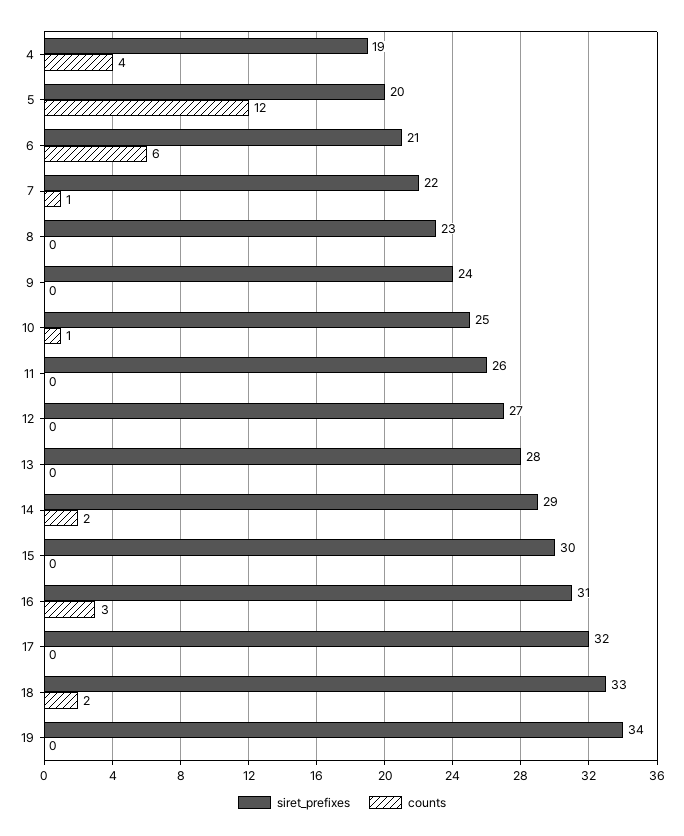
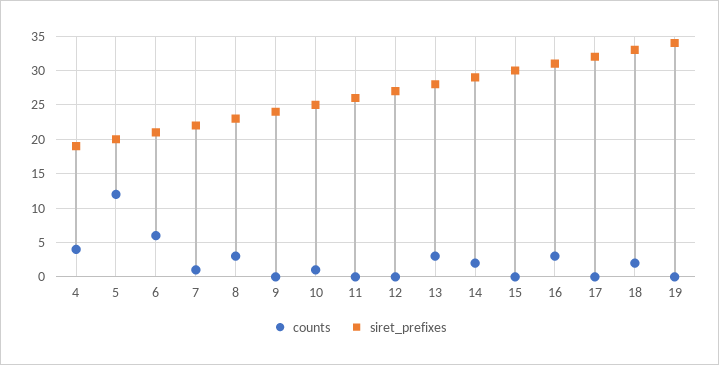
counts, 8: 0 -> 3
counts, 13: 0 -> 3

